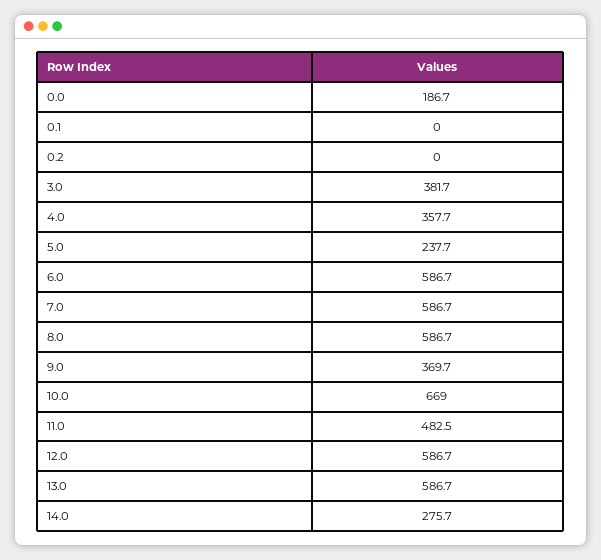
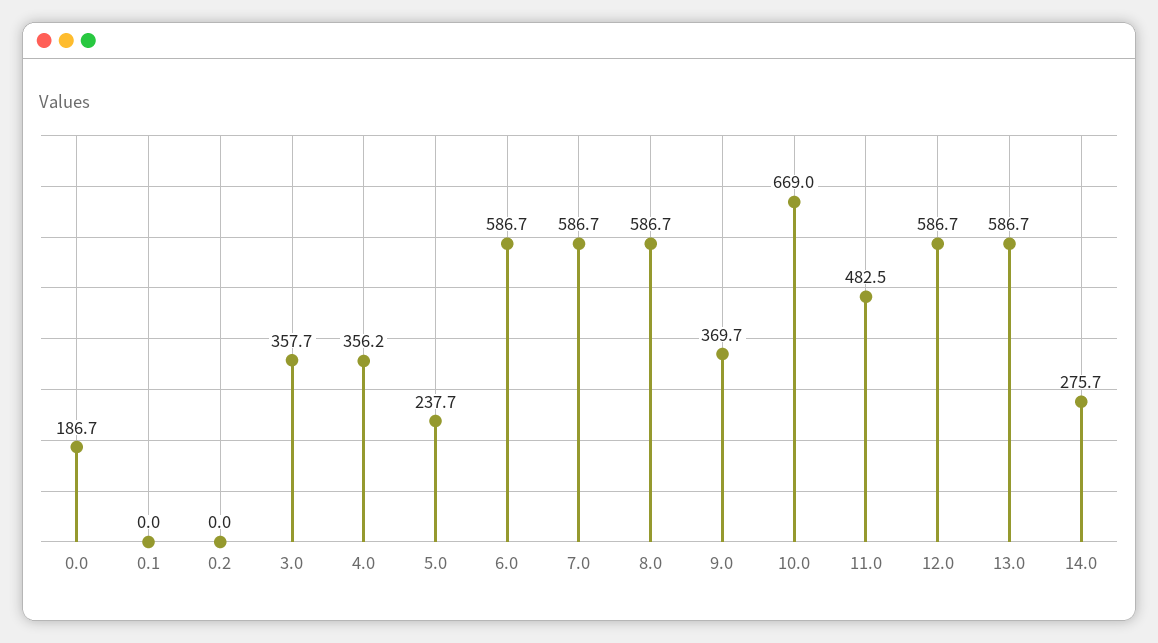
3.0: 381.7 -> 357.7
4.0: 357.7 -> 356.2

